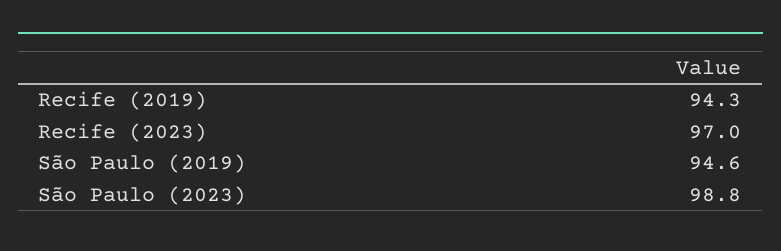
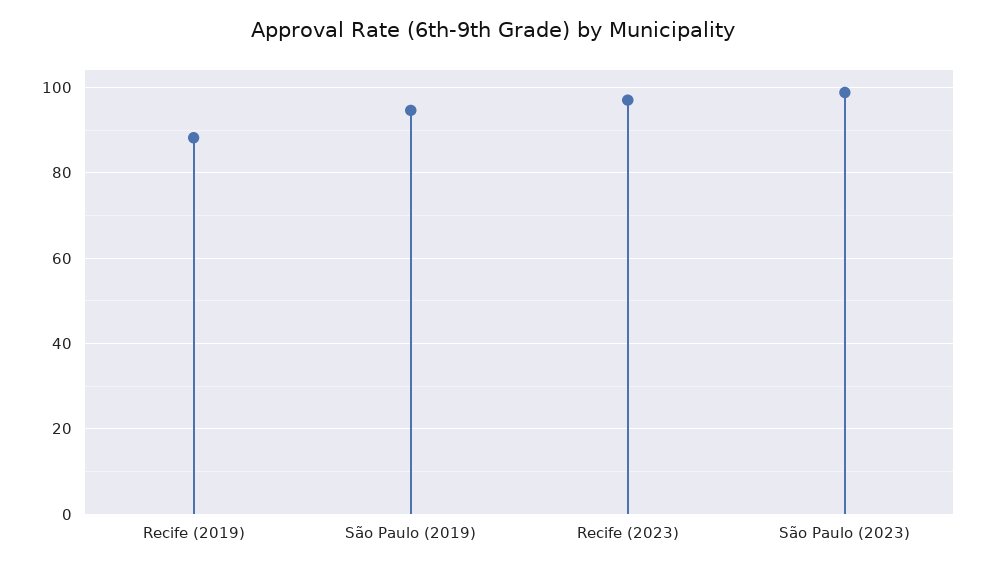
Recife (2019): 94.3 -> 88

